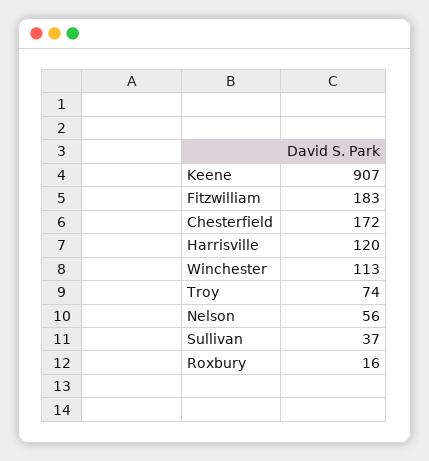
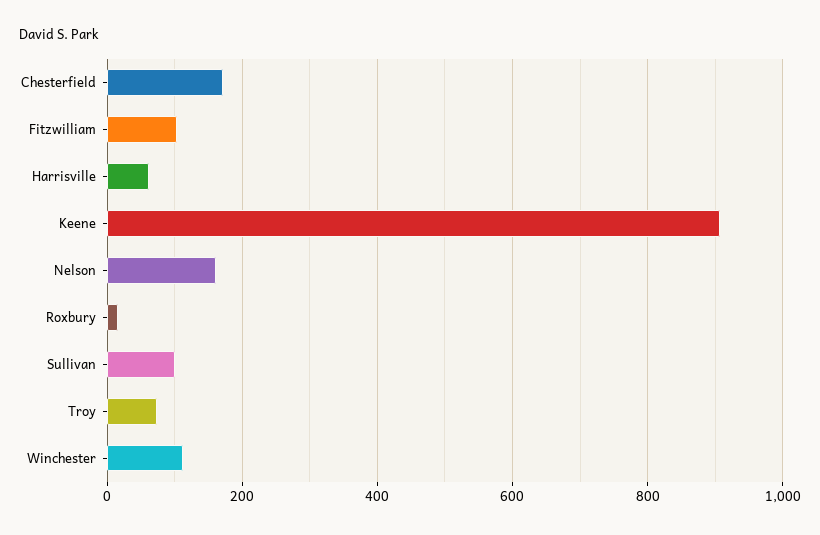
Fitzwilliam: 183 -> 100
Harrisville: 120 -> 60
Nelson: 56 -> 160
Sullivan: 37 -> 100

